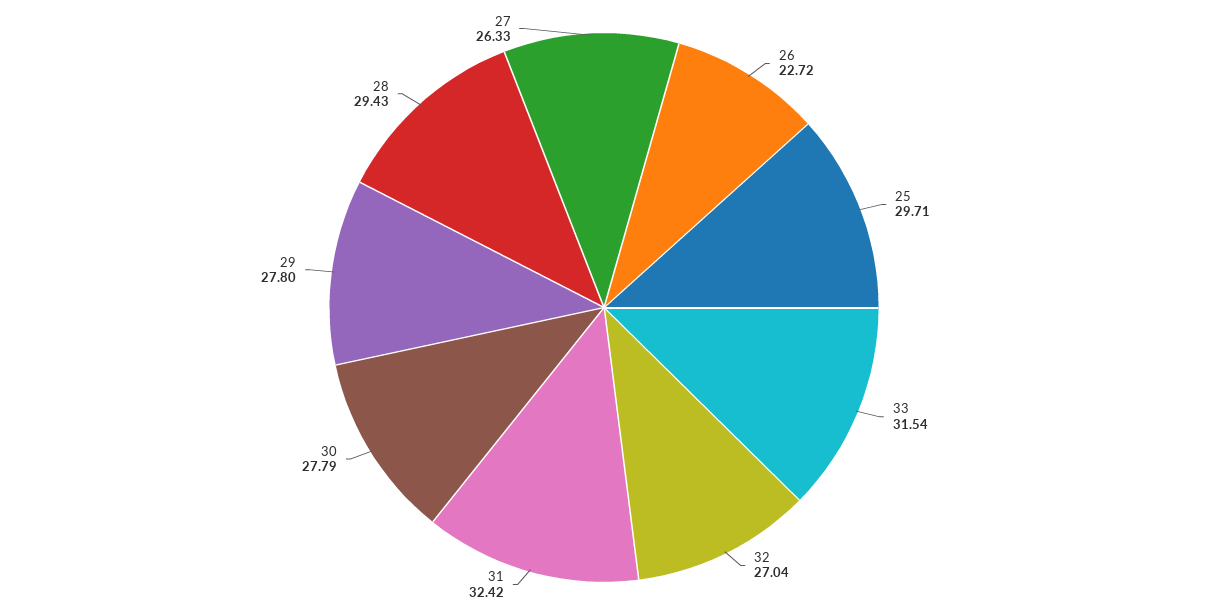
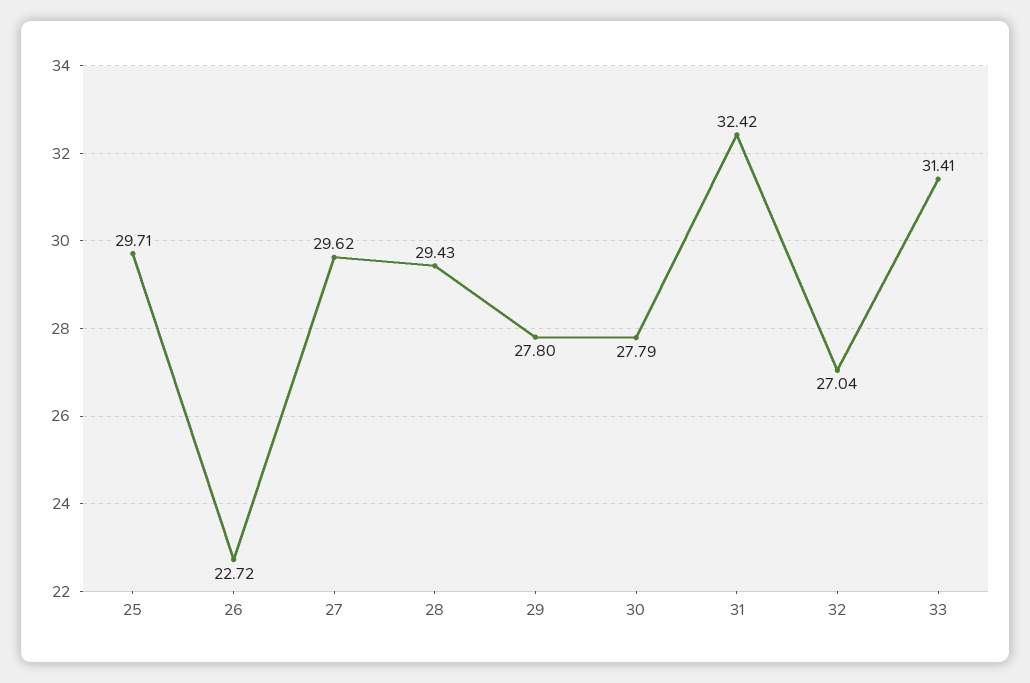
33: 31.54 -> 31.41
27: 26.33 -> 29.62

